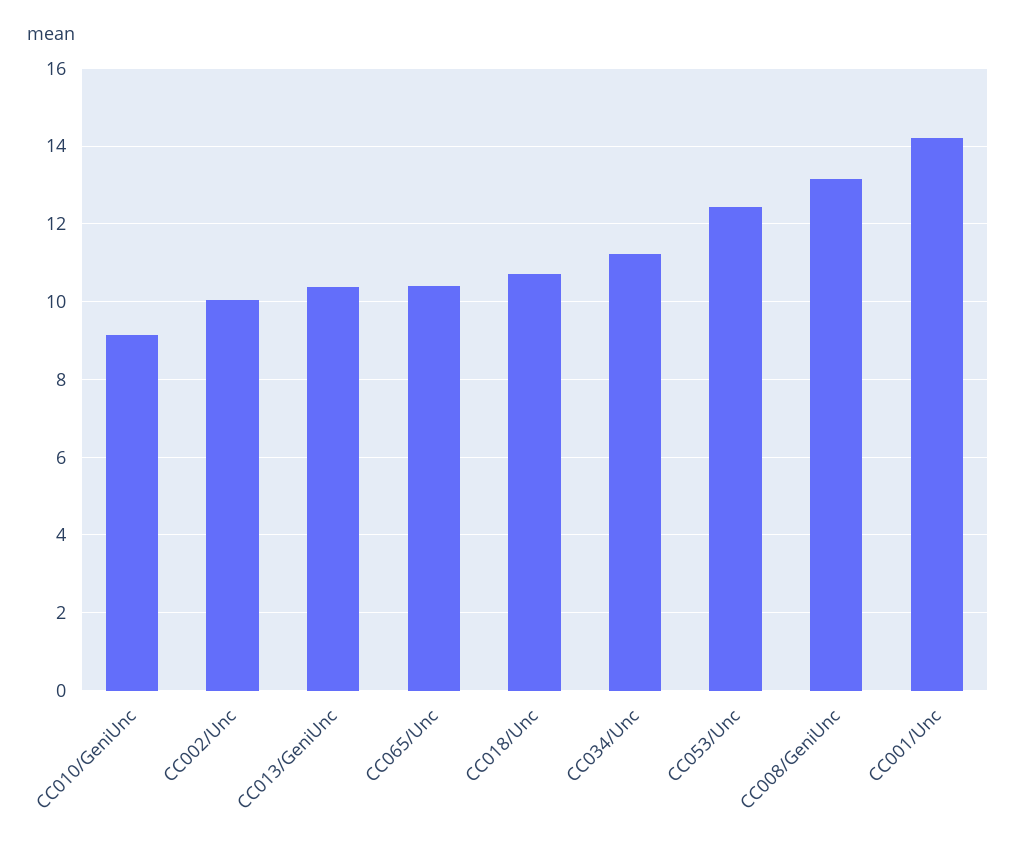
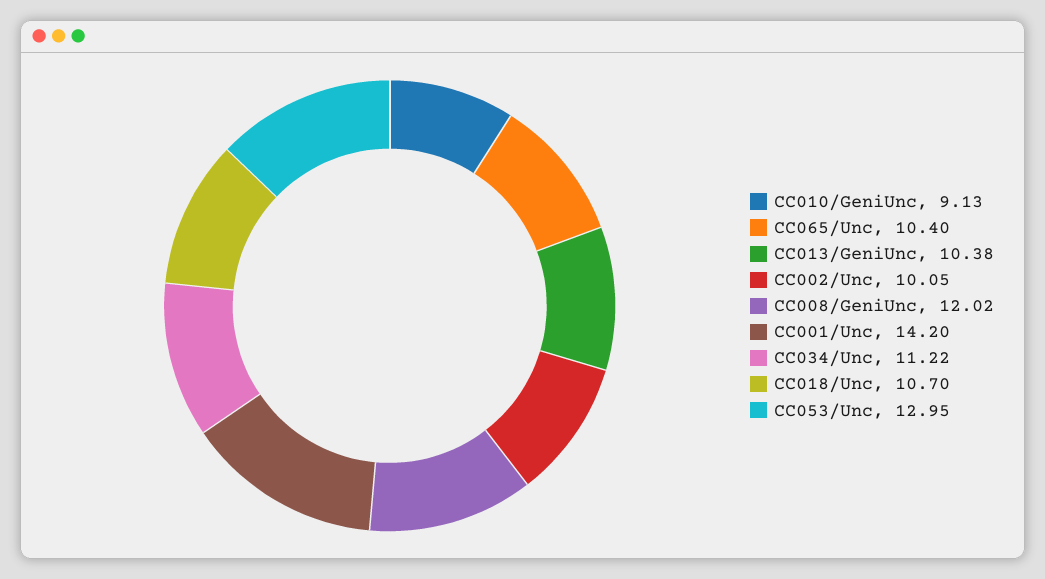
CC053/Unc: 12.4 -> 12.95
CC008/GeniUnc: 13.2 -> 12.02

